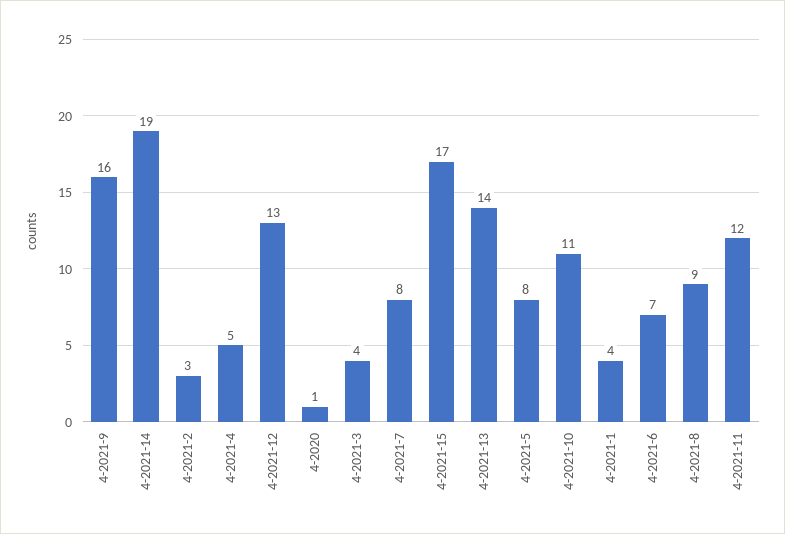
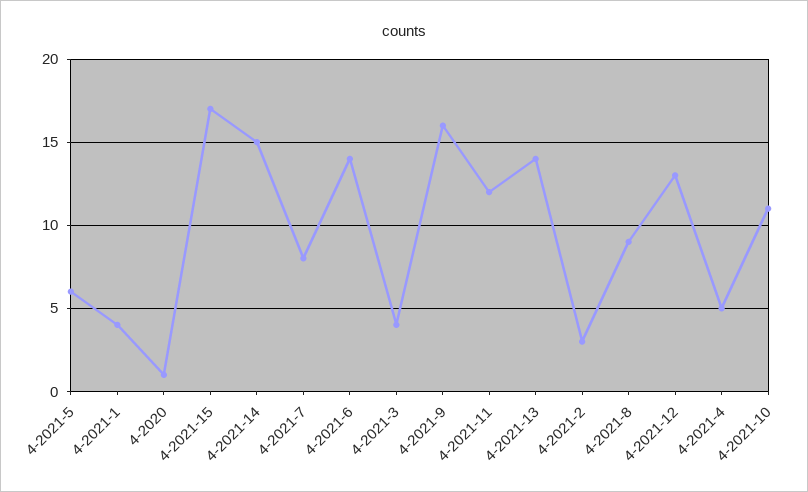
4-2021-14: 19 -> 15
4-2021-5: 8 -> 6
4-2021-6: 7 -> 14

